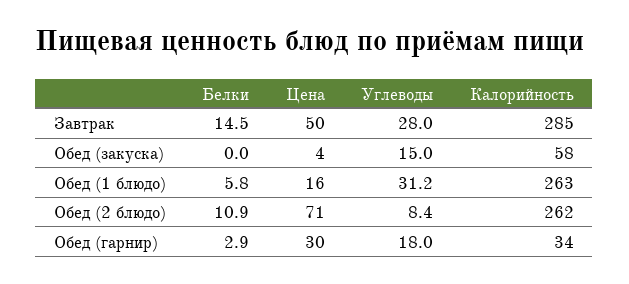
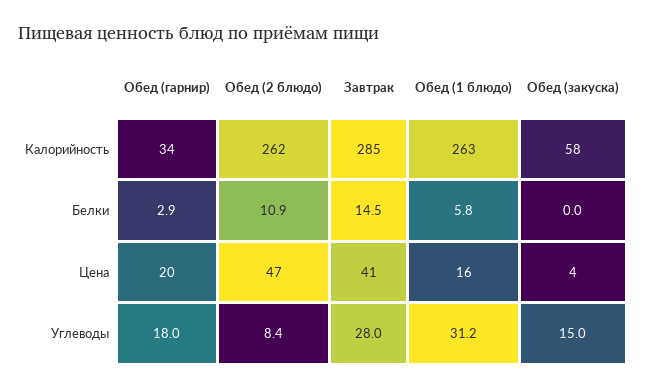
Цена, Завтрак: 50 -> 41
Цена, Обед (2 блюдо): 71 -> 47
Цена, Обед (гарнир): 30 -> 20

